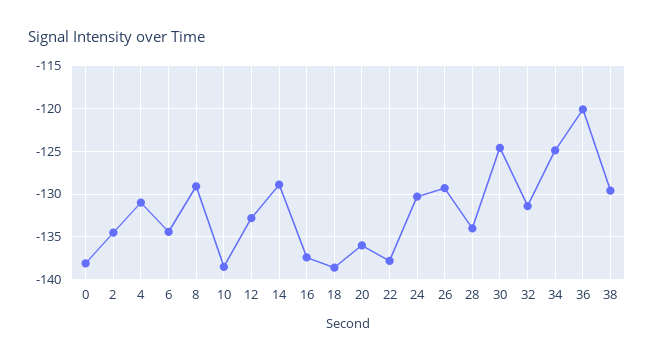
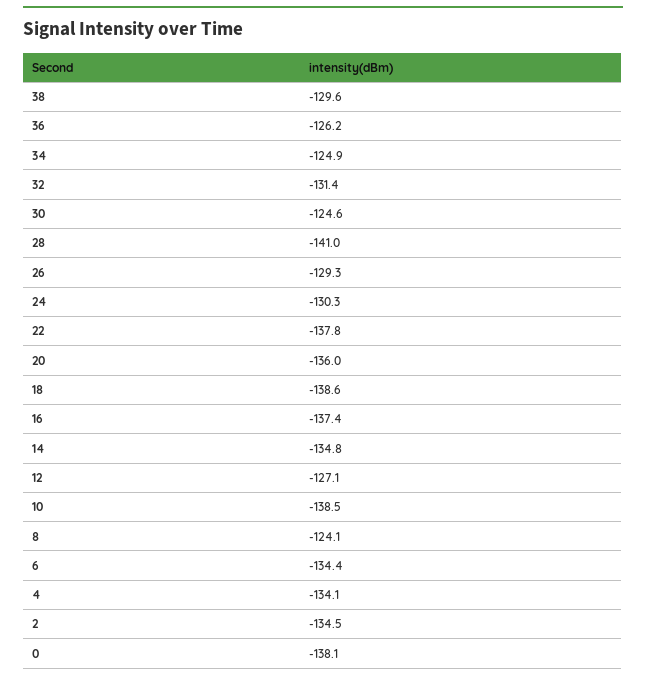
4: -131 -> -134.1
8: -129 -> -124.1
12: -133 -> -127.1
14: -129 -> -134.8
28: -134 -> -141
36: -120 -> -126.2

